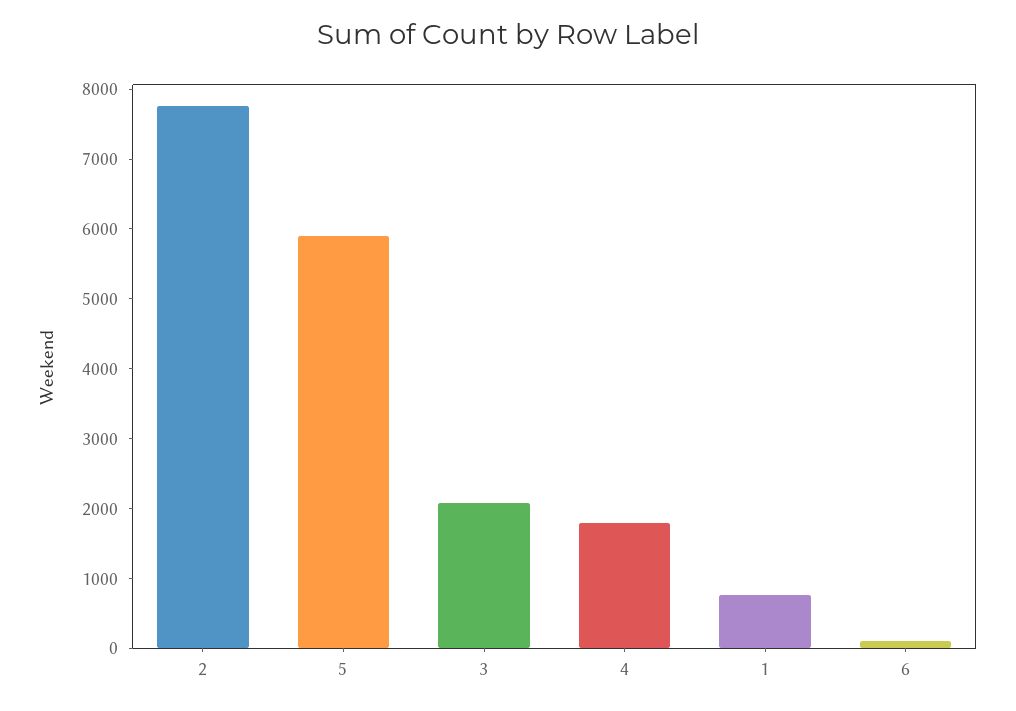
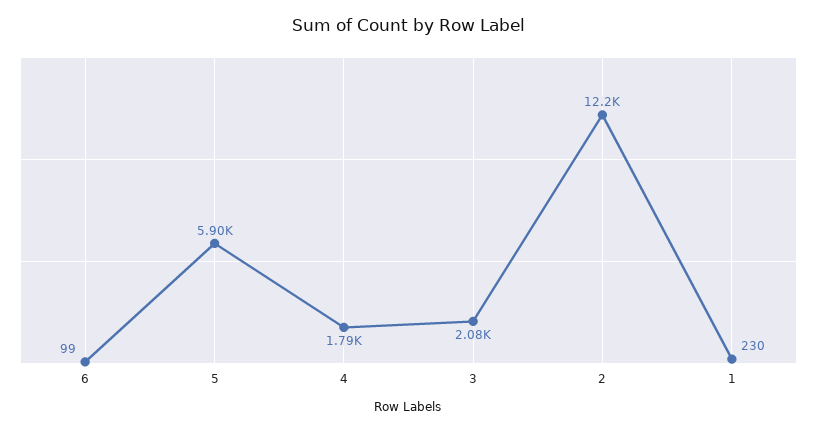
2: 7800 -> 12200
1: 800 -> 230

